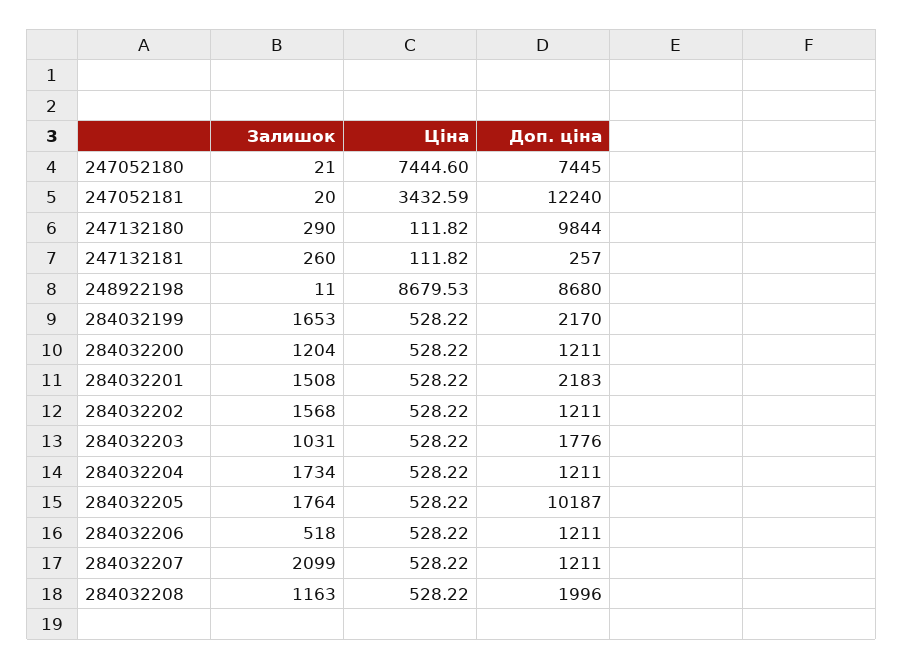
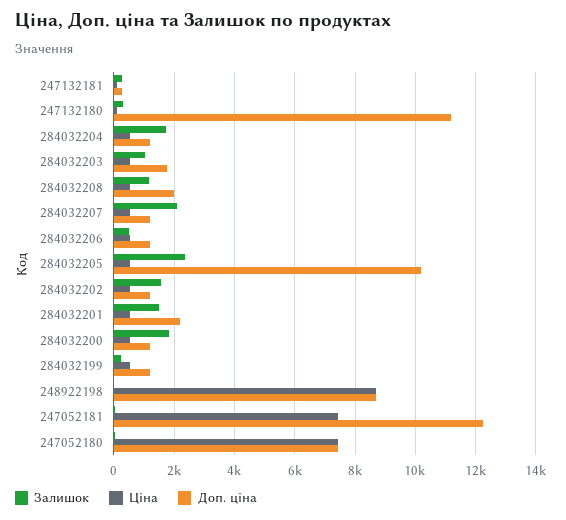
Ціна, 247052181: 3432.59 -> 7400
Доп. ціна, 247132180: 9844 -> 11200
Залишок, 284032199: 1653 -> 200
Доп. ціна, 284032199: 2170 -> 1200
Залишок, 284032200: 1204 -> 1800
Залишок, 284032205: 1764 -> 2400

